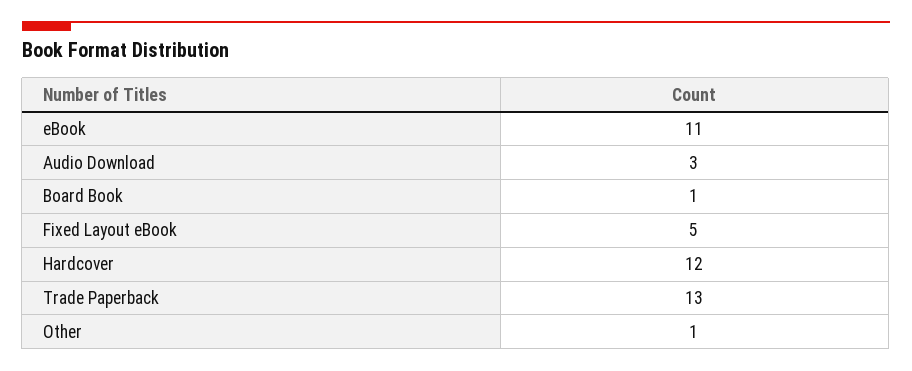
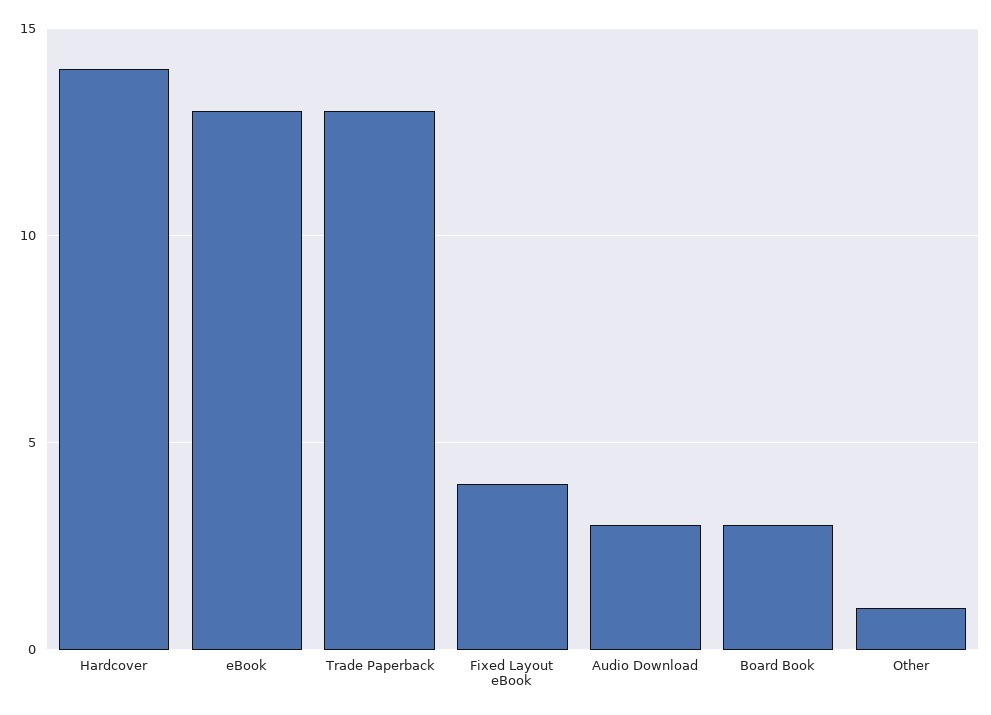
eBook: 11 -> 13
Board Book: 1 -> 3
Fixed Layout eBook: 5 -> 4
Hardcover: 12 -> 14

